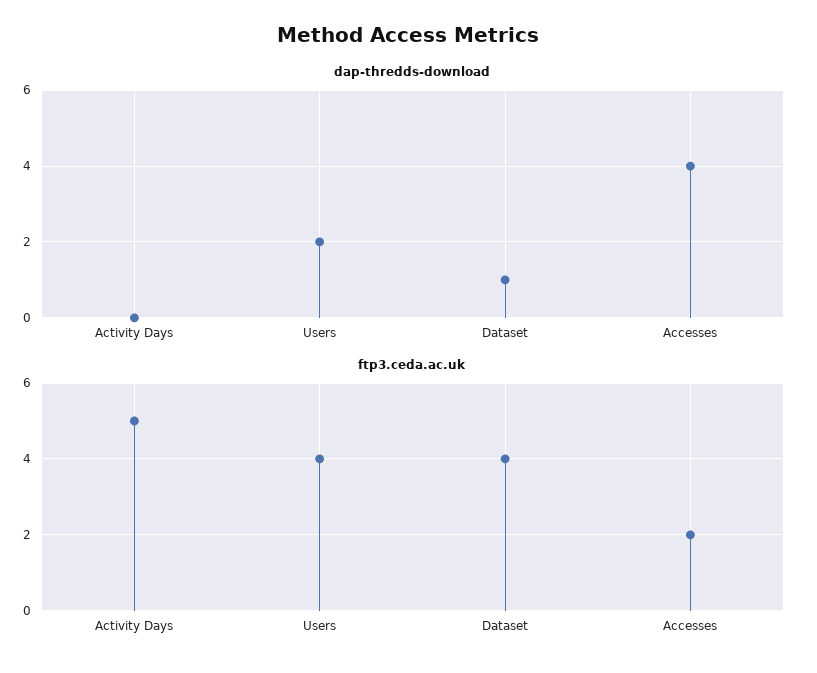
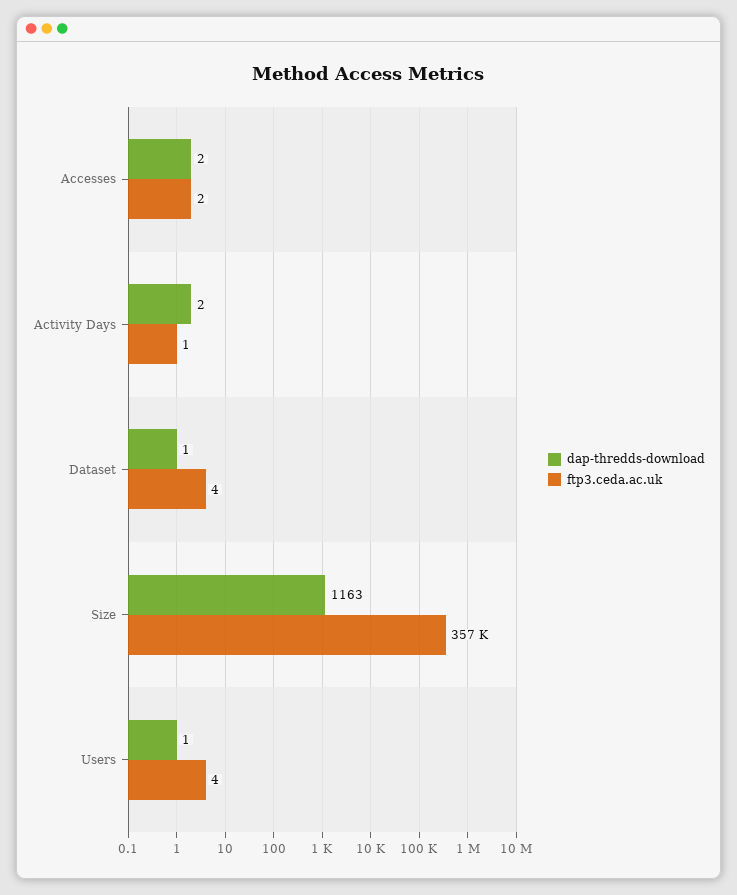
dap-thredds-download, Activity Days: 0 -> 2
dap-thredds-download, Users: 2 -> 1
dap-thredds-download, Accesses: 4 -> 2
ftp3.ceda.ac.uk, Activity Days: 5 -> 1
dap-thredds-download, Size: none -> 1163
ftp3.ceda.ac.uk, Size: none -> 357000

